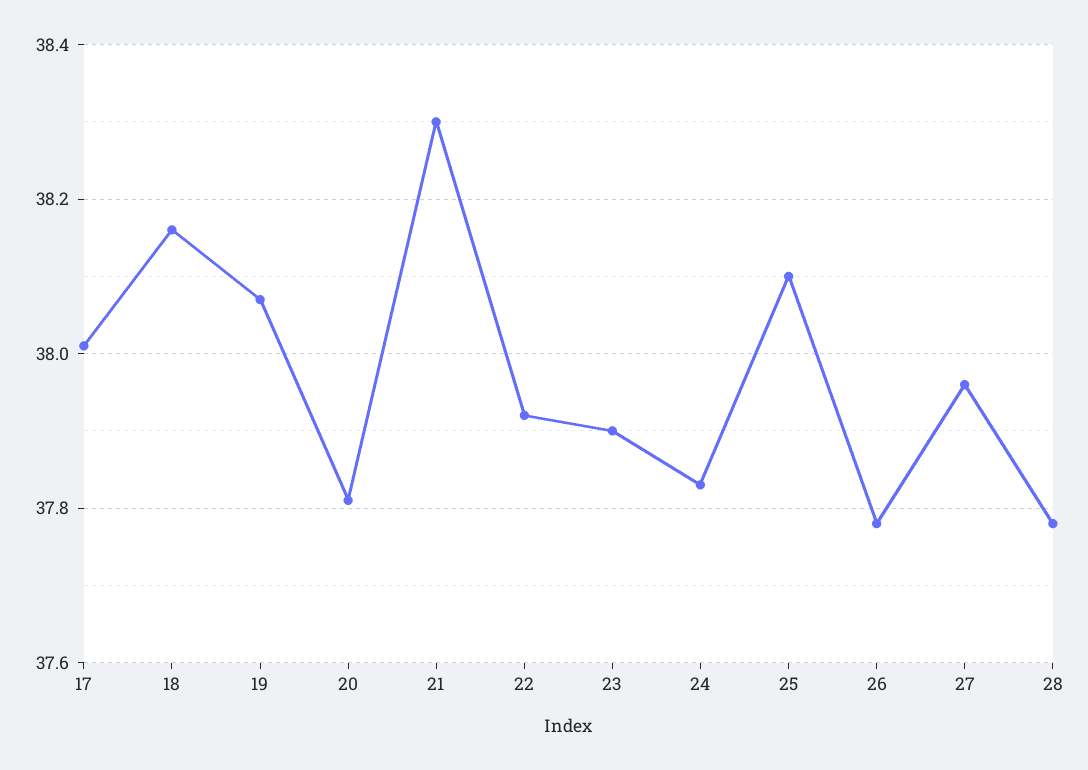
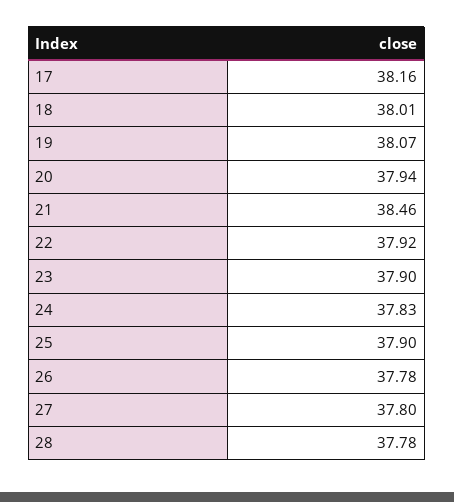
17: 38 -> 38.16
18: 38.15 -> 38.01
20: 37.8 -> 37.94
21: 38.3 -> 38.46
25: 38.1 -> 37.9
27: 37.95 -> 37.8

